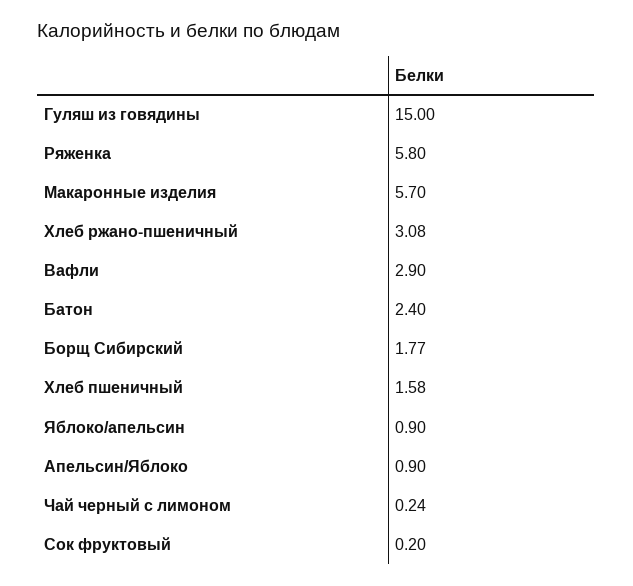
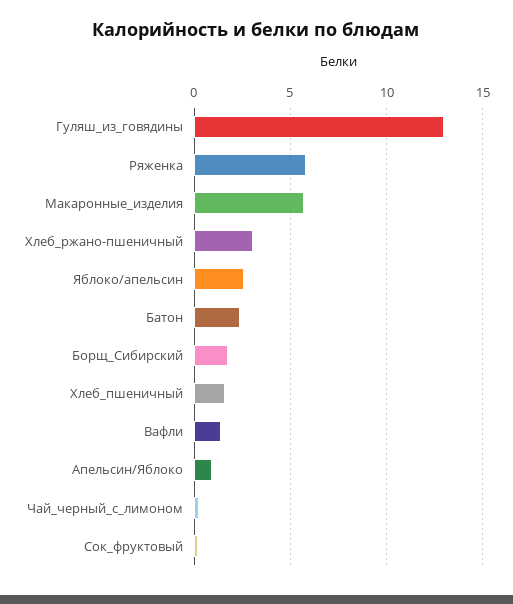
Гуляш из говядины: 15 -> 13
Вафли: 2.9 -> 1.5
Яблоко/апельсин: 0.9 -> 2.5

